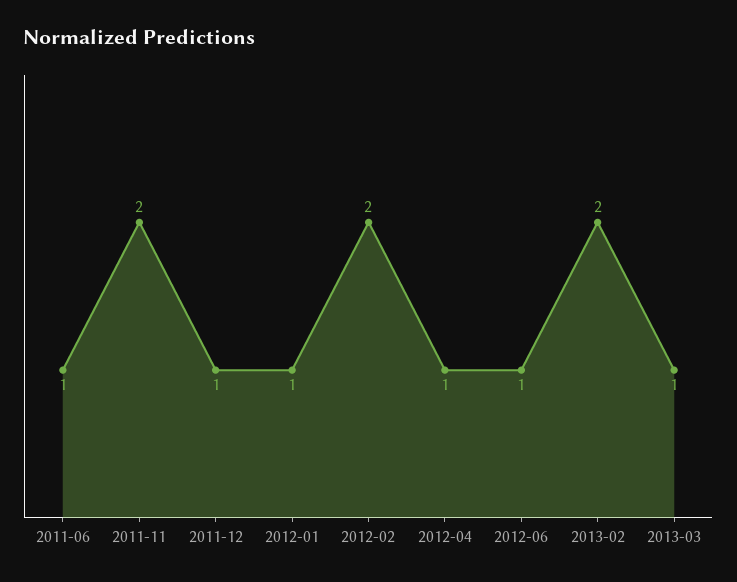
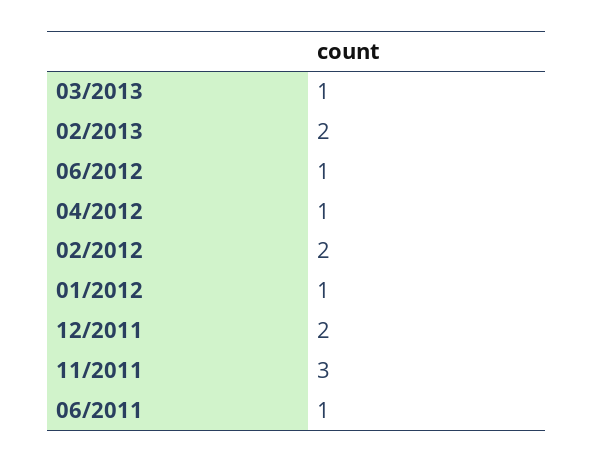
2011-11: 2 -> 3
2011-12: 1 -> 2

